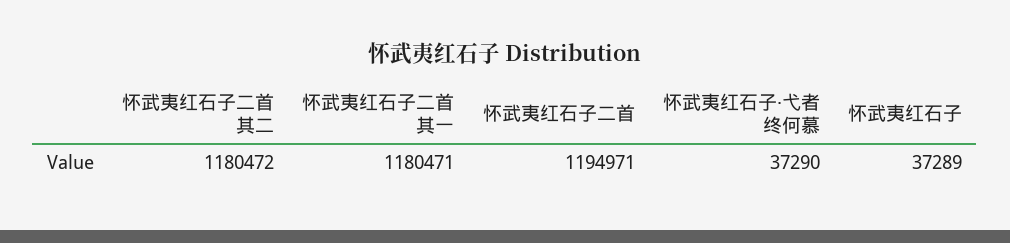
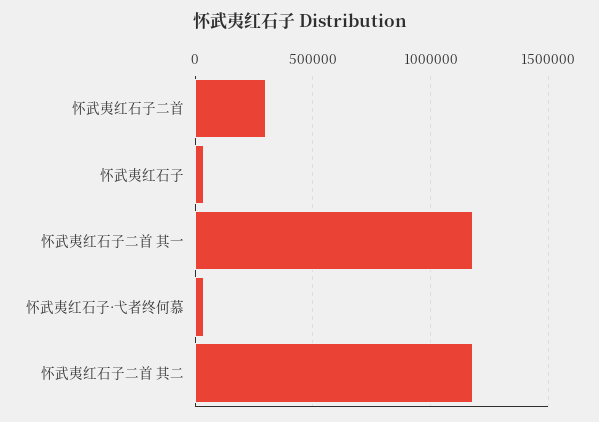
怀武夷红石子二首: 1194971 -> 300000

